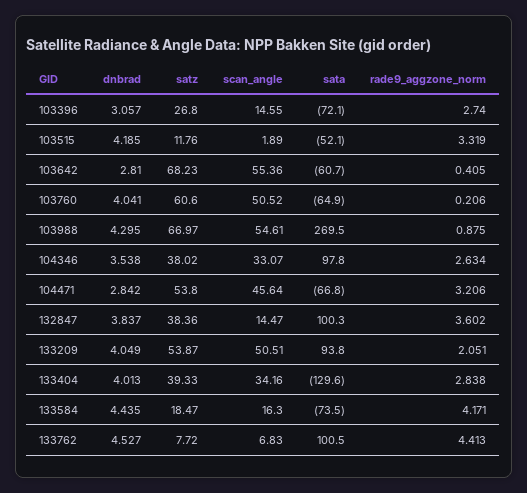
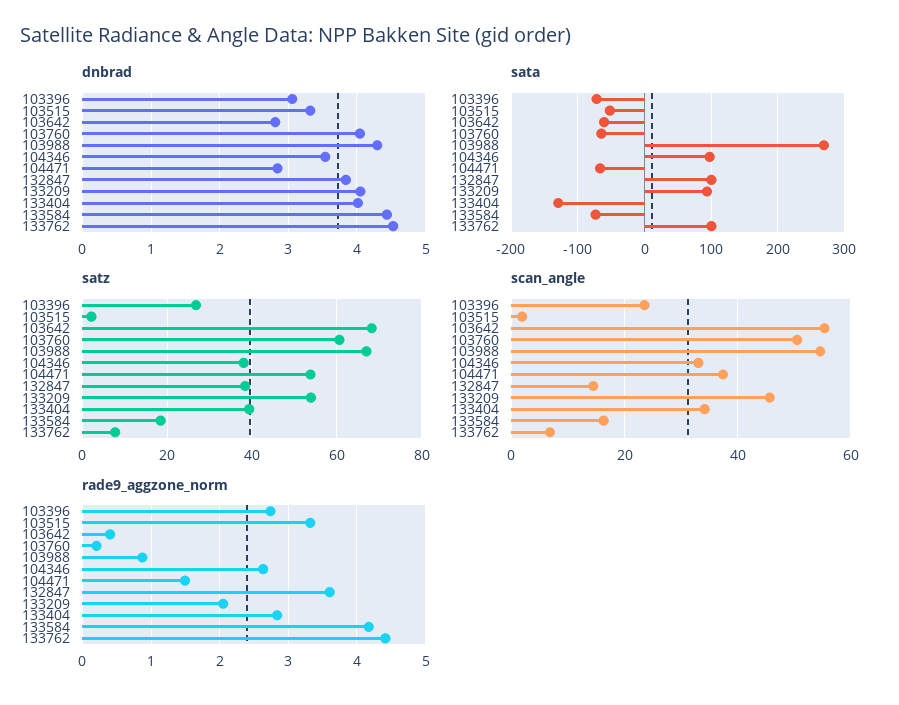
scan_angle, 103396: 14.55 -> 24
dnbrad, 103515: 4.185 -> 3.3
satz, 103515: 11.76 -> 2
scan_angle, 104471: 45.64 -> 38
rade9_aggzone_norm, 104471: 3.206 -> 1.5
scan_angle, 133209: 50.51 -> 46

